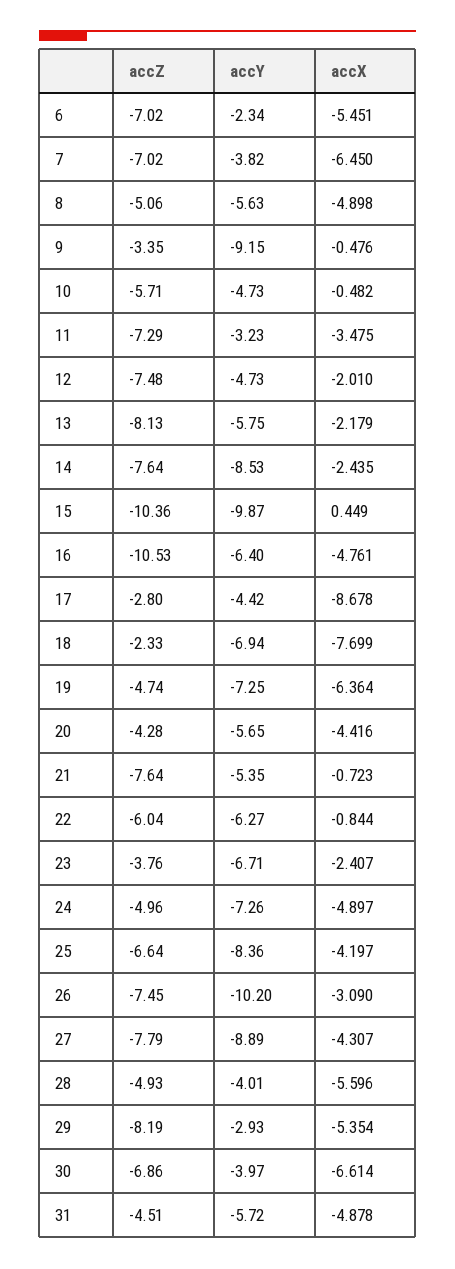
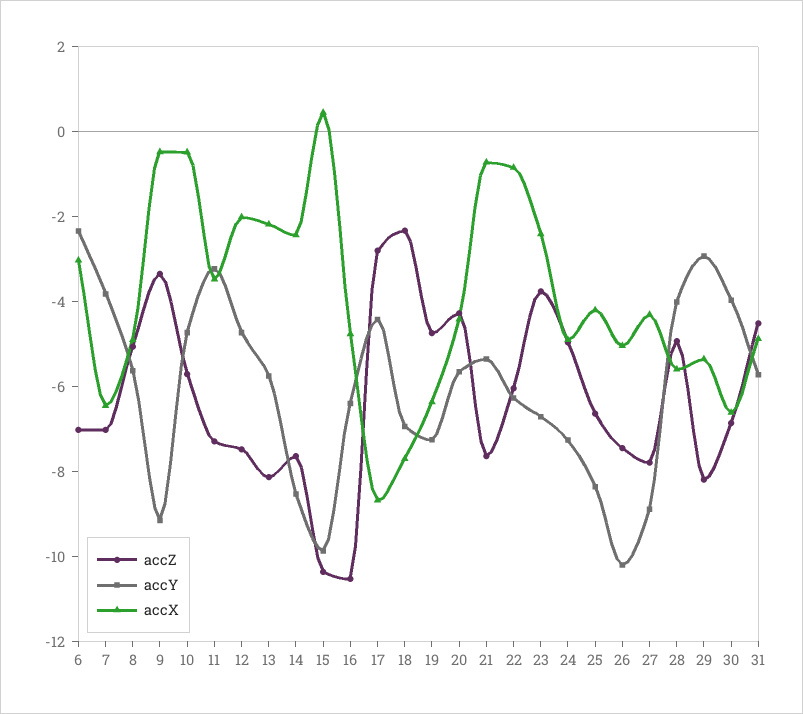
accX, 6: -5.451 -> -3
accX, 26: -3.09 -> -5

